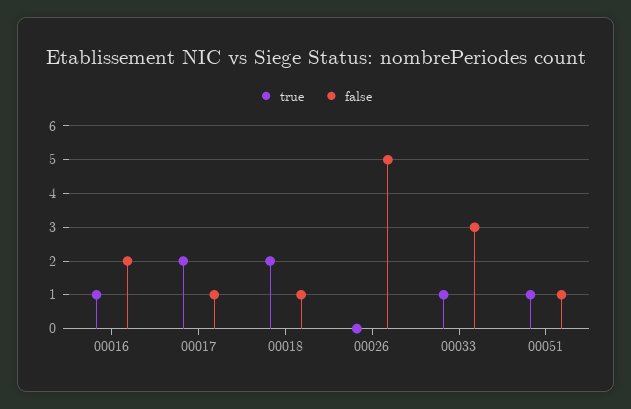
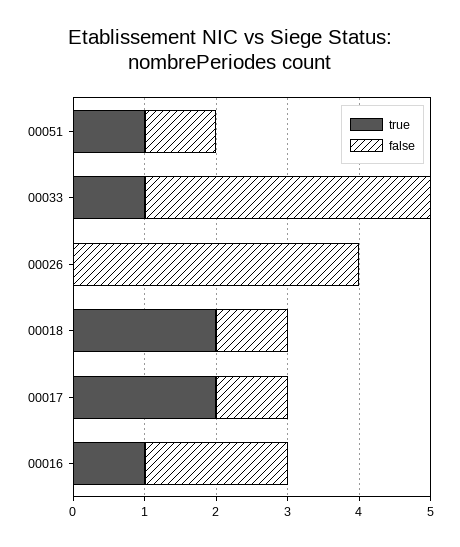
false, 00026: 5 -> 4
false, 00033: 3 -> 4

